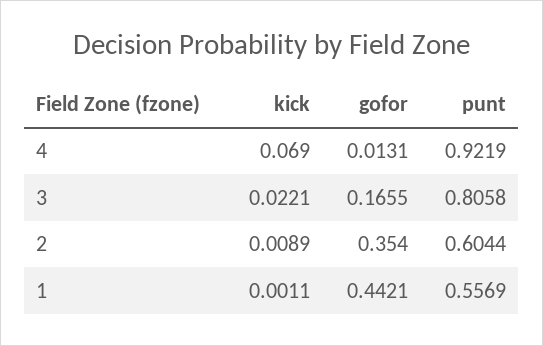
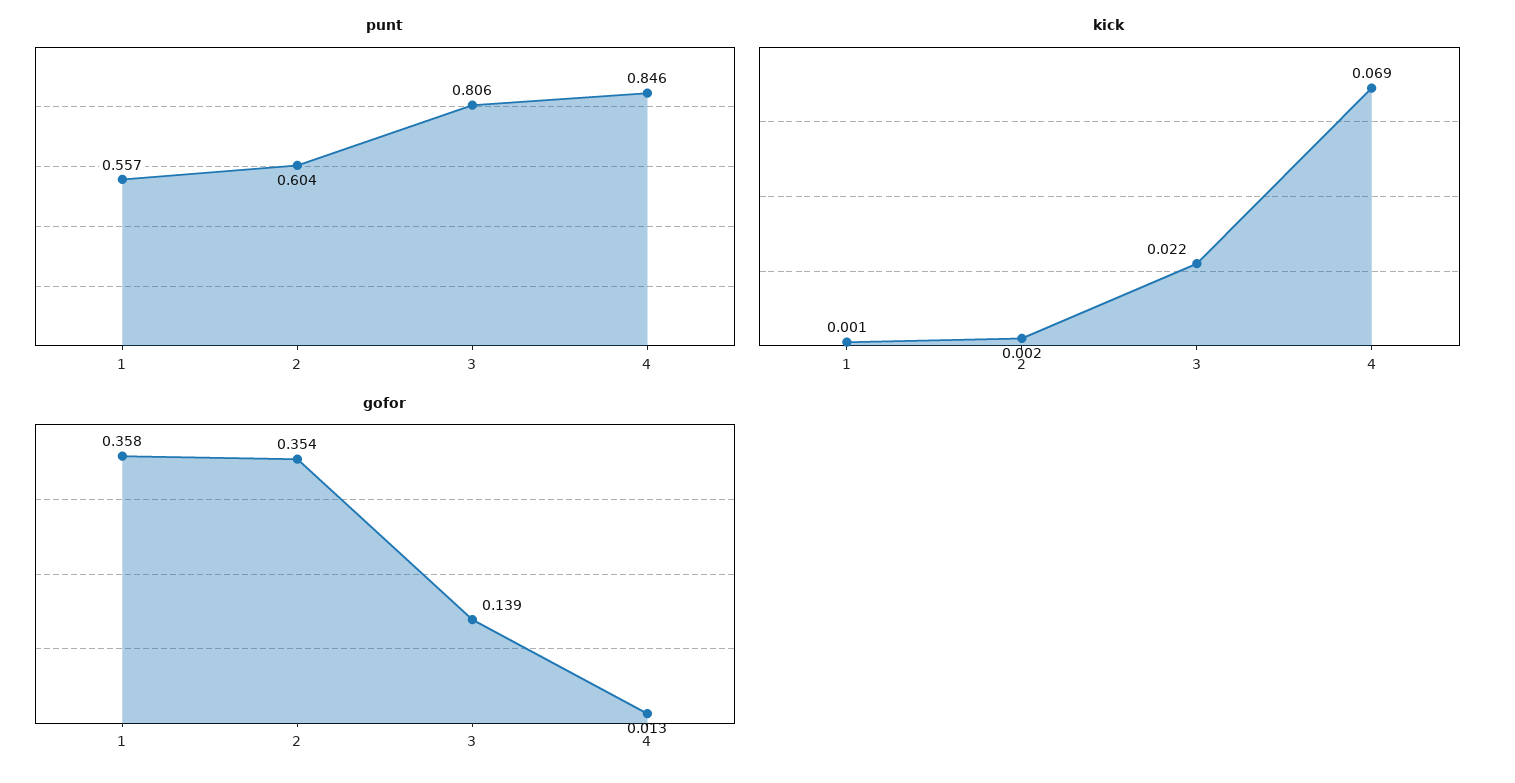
punt, 4: 0.9219 -> 0.846
gofor, 3: 0.1655 -> 0.139
kick, 2: 0.0089 -> 0.002
gofor, 1: 0.4421 -> 0.358

